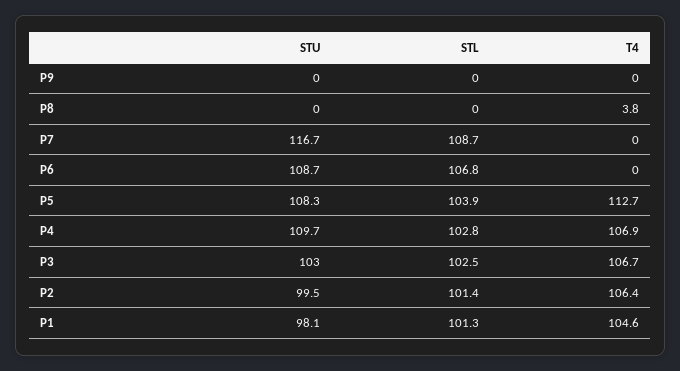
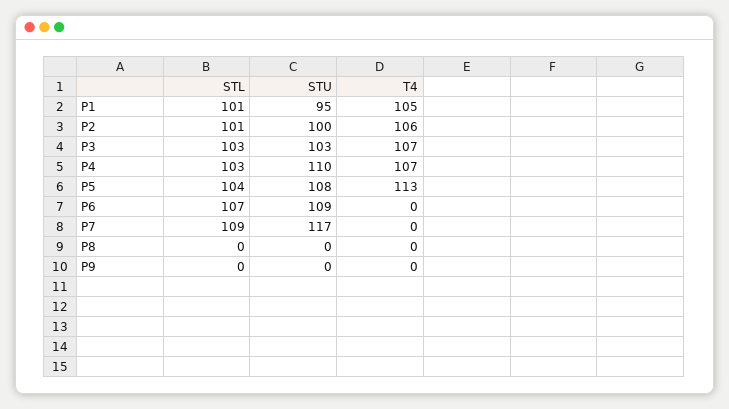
T4, P8: 3.8 -> 0
STU, P1: 98.1 -> 95

